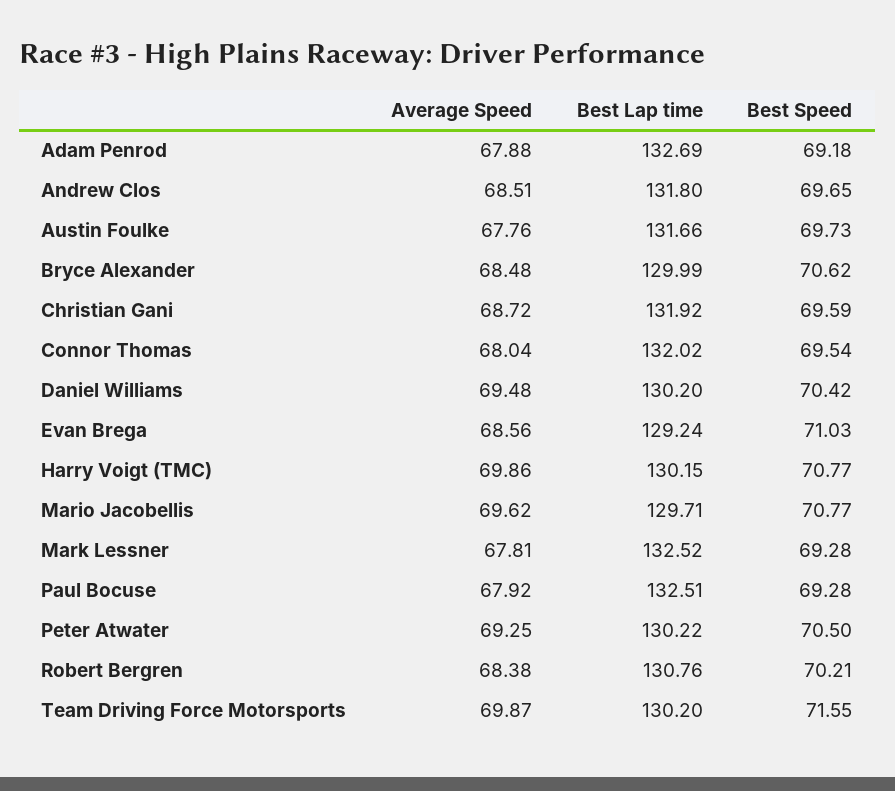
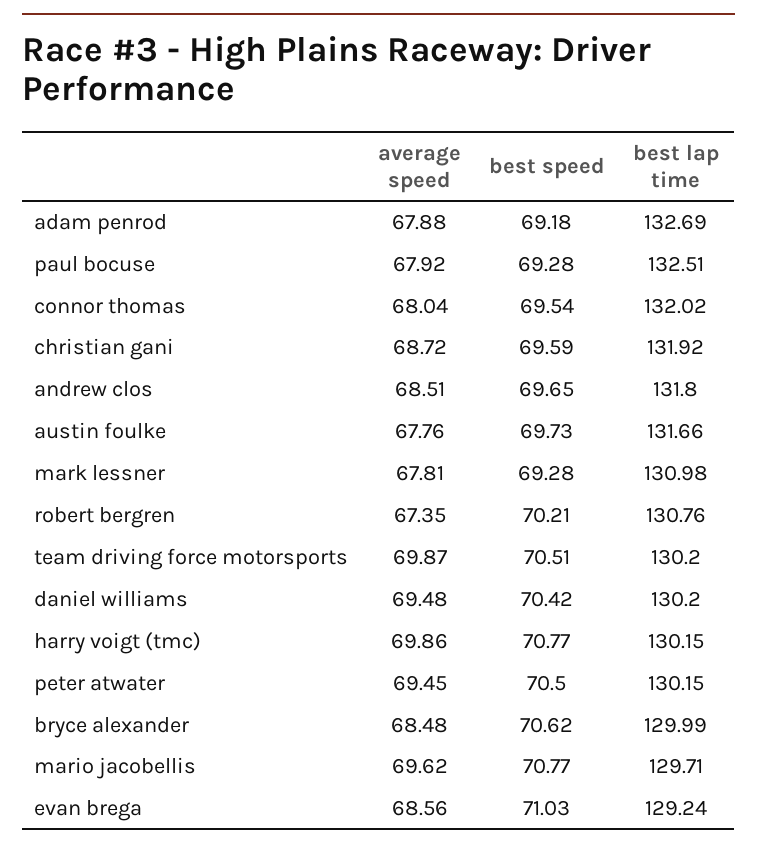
Best Lap time, Mark Lessner: 132.52 -> 130.98
Average Speed, Peter Atwater: 69.25 -> 69.45
Best Lap time, Peter Atwater: 130.22 -> 130.15
Average Speed, Robert Bergren: 68.38 -> 67.35
Best Speed, Team Driving Force Motorsports: 71.55 -> 70.51

